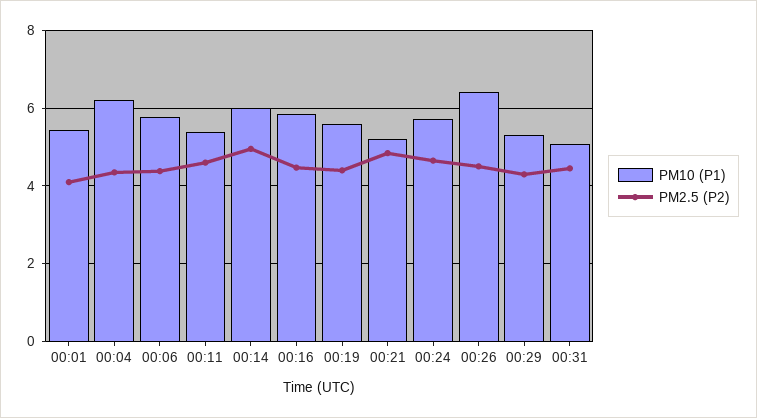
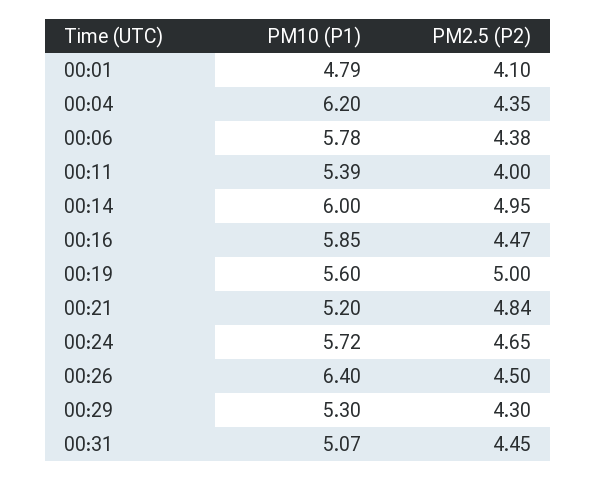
PM10 (P1), 00:01: 5.4 -> 4.79
PM2.5 (P2), 00:11: 4.6 -> 4
PM2.5 (P2), 00:19: 4.4 -> 5

